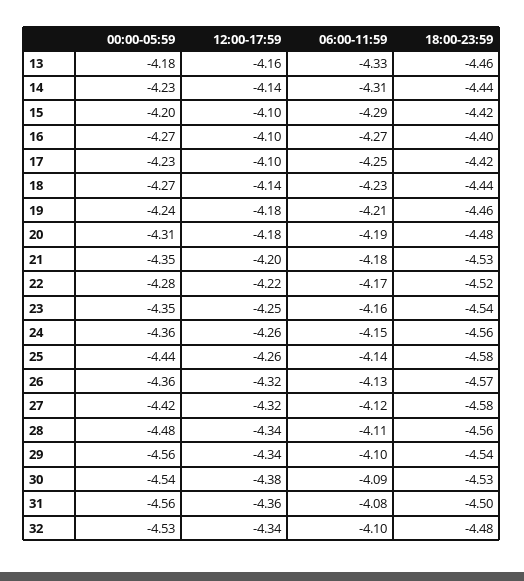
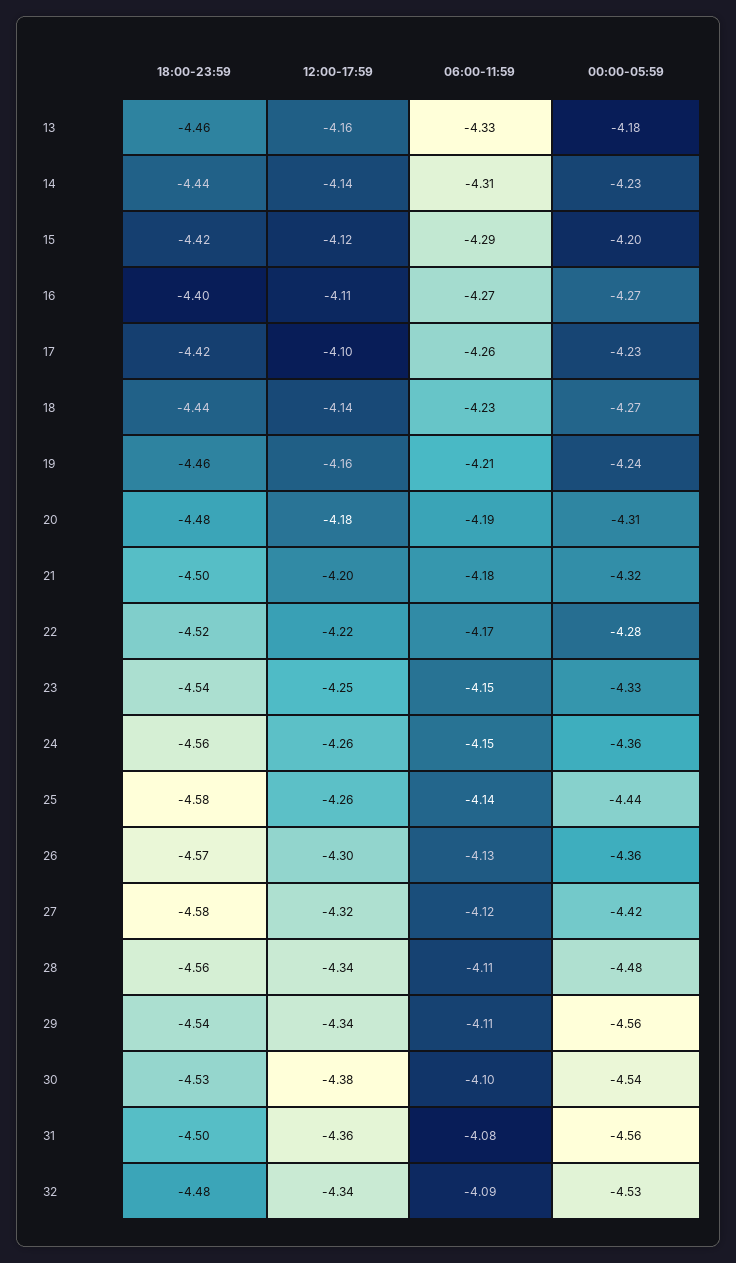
12:00-17:59, 15: -4.1 -> -4.12
12:00-17:59, 16: -4.1 -> -4.11
06:00-11:59, 17: -4.25 -> -4.26
12:00-17:59, 19: -4.18 -> -4.16
00:00-05:59, 21: -4.35 -> -4.32
18:00-23:59, 21: -4.53 -> -4.5
00:00-05:59, 23: -4.35 -> -4.33
06:00-11:59, 23: -4.16 -> -4.15
12:00-17:59, 26: -4.32 -> -4.3
06:00-11:59, 29: -4.1 -> -4.11
06:00-11:59, 30: -4.09 -> -4.1
06:00-11:59, 32: -4.1 -> -4.09

